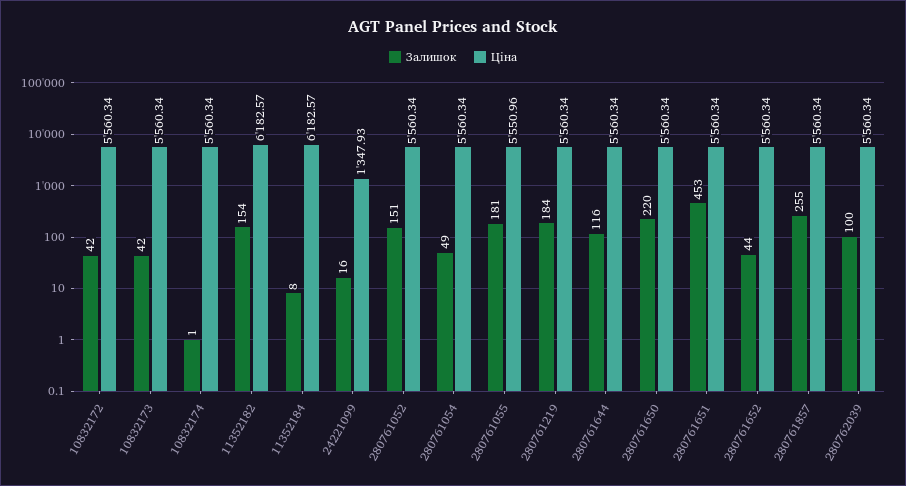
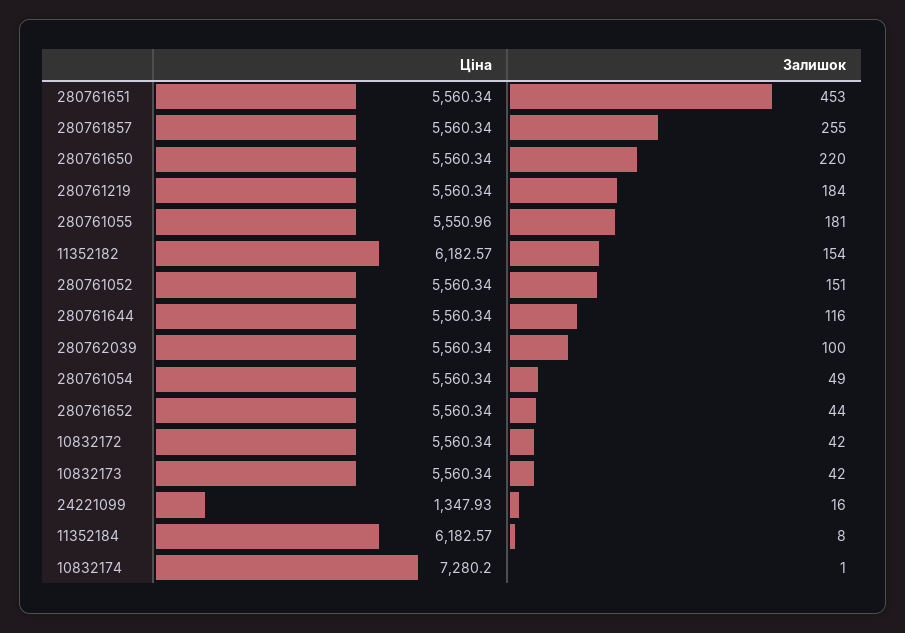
Ціна, 10832174: 5560.34 -> 7280.2

